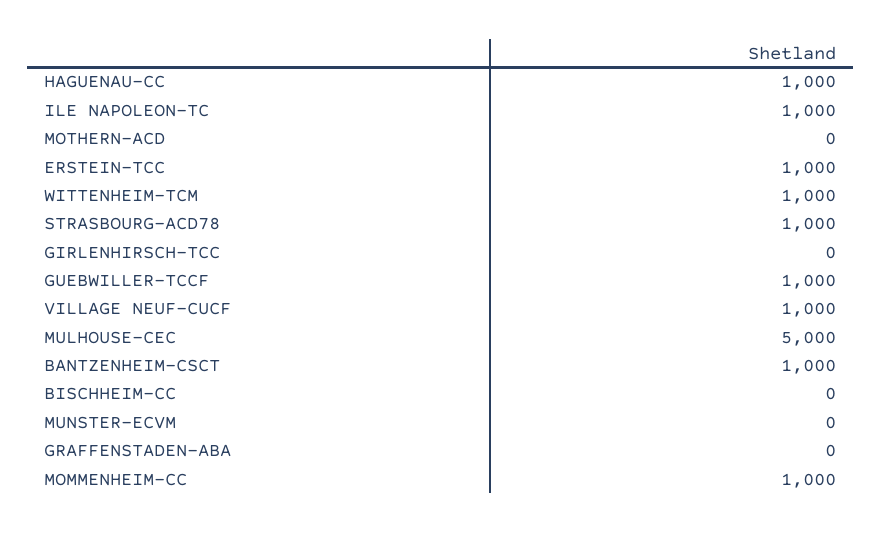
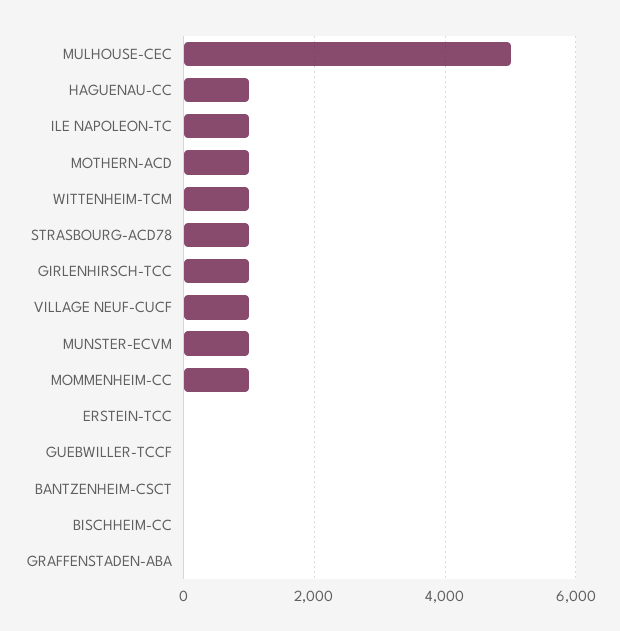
MOTHERN-ACD: 0 -> 1000
ERSTEIN-TCC: 1000 -> 0
GIRLENHIRSCH-TCC: 0 -> 1000
GUEBWILLER-TCCF: 1000 -> 0
BANTZENHEIM-CSCT: 1000 -> 0
MUNSTER-ECVM: 0 -> 1000

